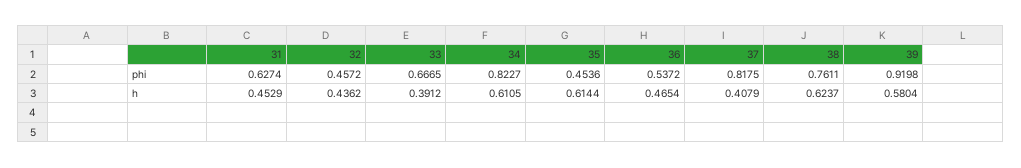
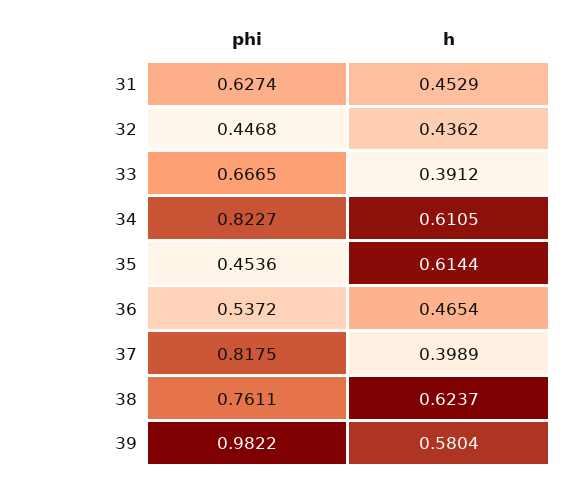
32, phi: 0.4572 -> 0.4468
39, phi: 0.9198 -> 0.9822
37, h: 0.4079 -> 0.3989

